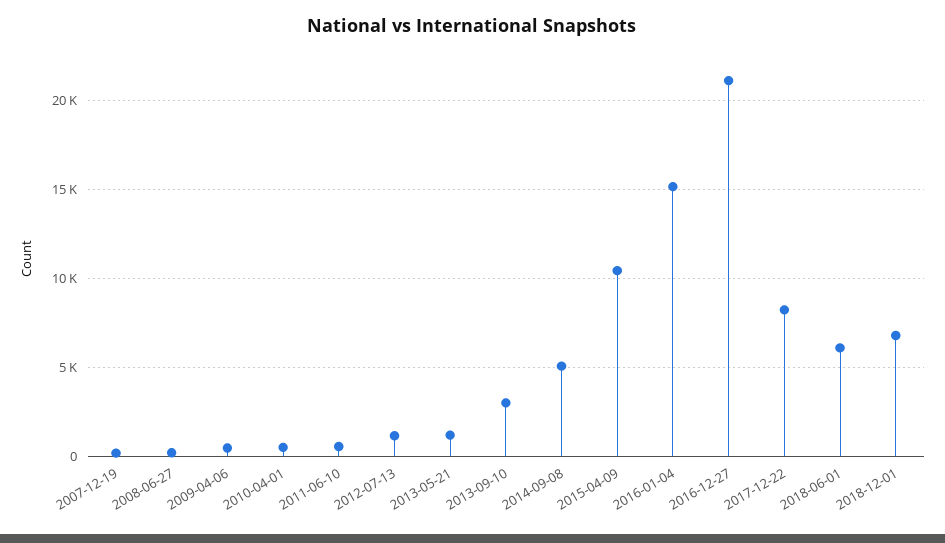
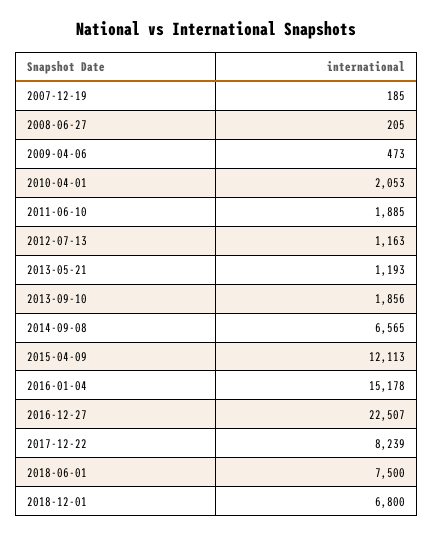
2010-04-01: 500 -> 2053
2011-06-10: 500 -> 1885
2013-09-10: 3000 -> 1856
2014-09-08: 5000 -> 6565
2015-04-09: 10500 -> 12113
2016-12-27: 21000 -> 22507
2018-06-01: 6000 -> 7500

